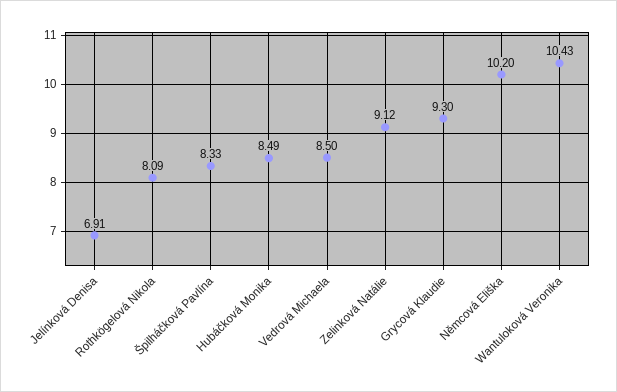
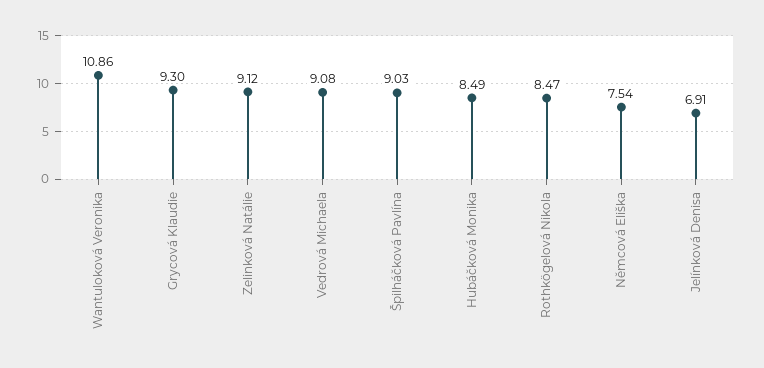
Rothkögelová Nikola: 8.09 -> 8.47
Špilháčková Pavlína: 8.33 -> 9.03
Vedrová Michaela: 8.5 -> 9.08
Němcová Eliška: 10.2 -> 7.54
Wantuloková Veronika: 10.43 -> 10.86

